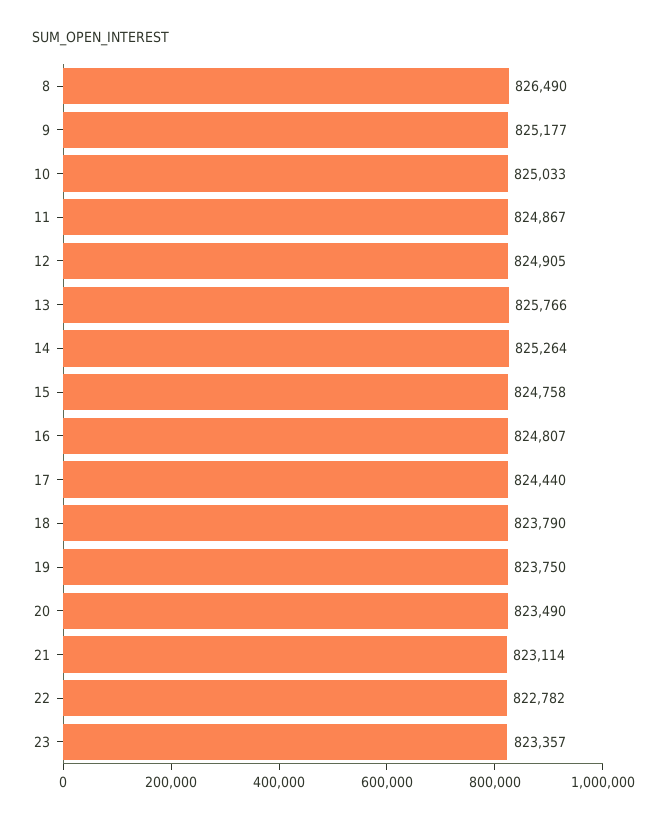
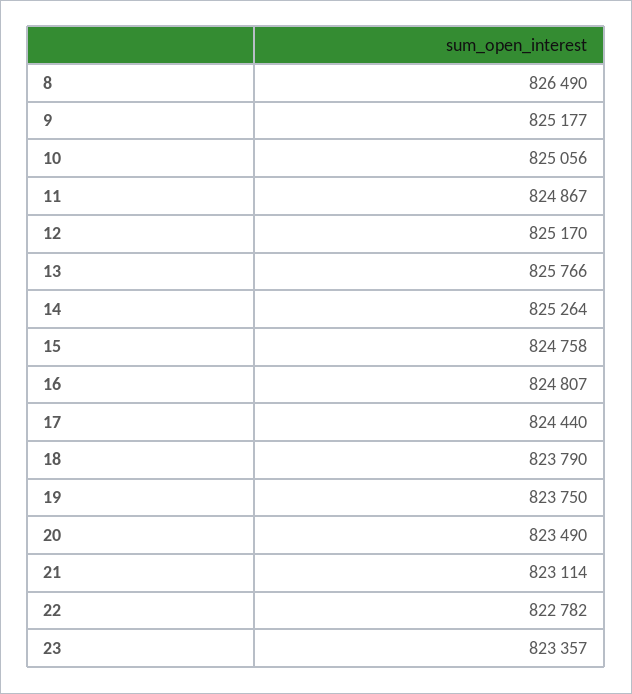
10: 825033 -> 825056
12: 824905 -> 825170

